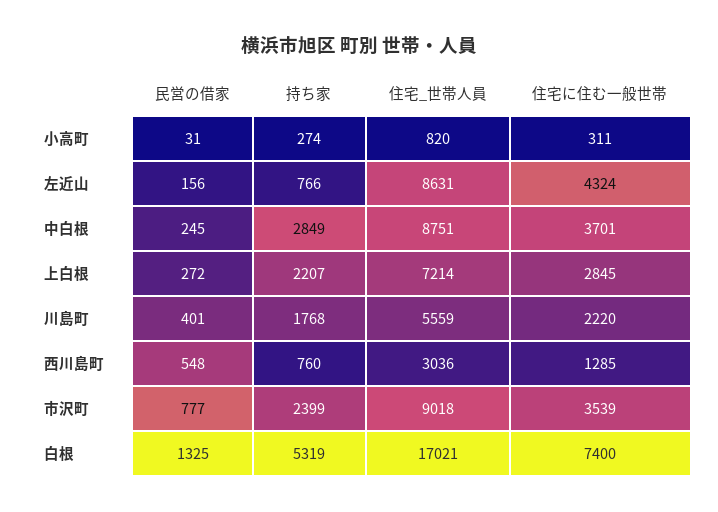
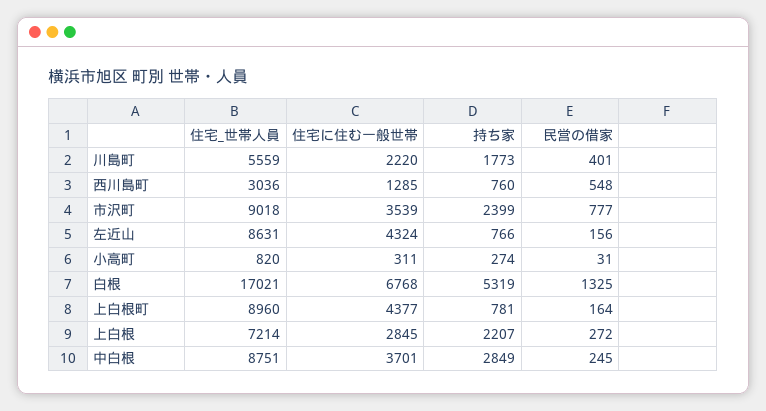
持ち家, 川島町: 1768 -> 1773
住宅に住む一般世帯, 白根: 7400 -> 6768
住宅_世帯人員, 上白根町: none -> 8960
住宅に住む一般世帯, 上白根町: none -> 4377
持ち家, 上白根町: none -> 781
民営の借家, 上白根町: none -> 164

